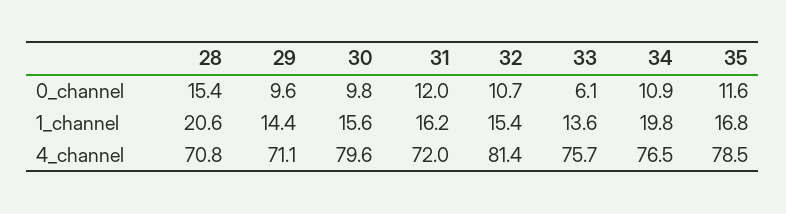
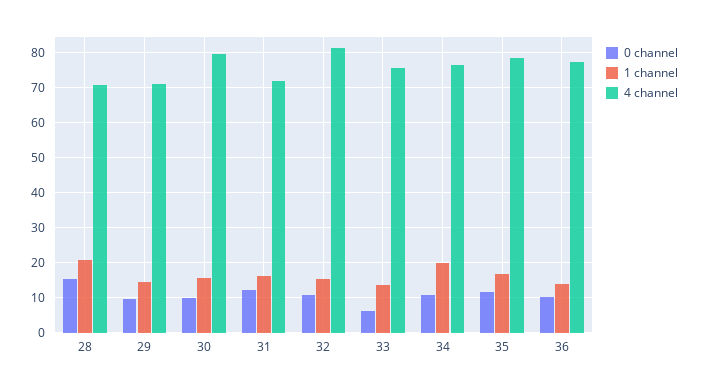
0_channel, 36: none -> 10
1_channel, 36: none -> 14
4_channel, 36: none -> 78

